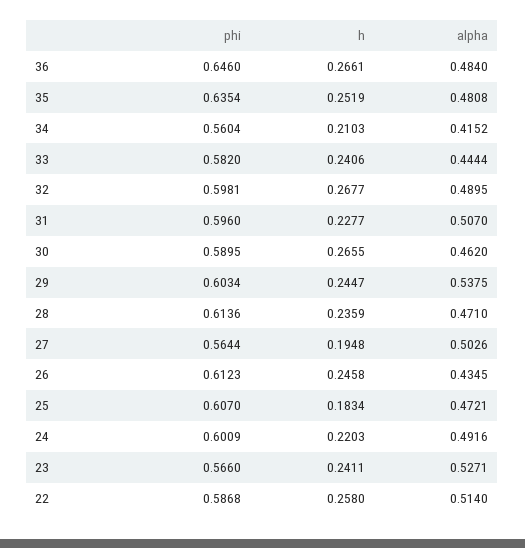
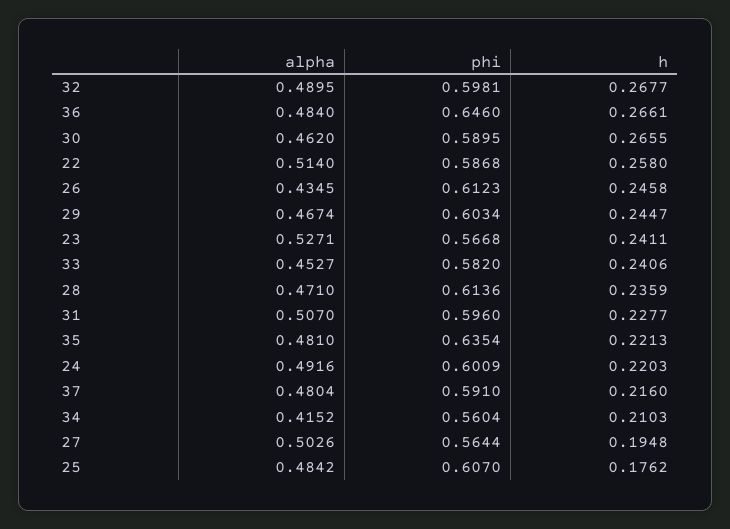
h, 35: 0.2519 -> 0.2213
alpha, 35: 0.4808 -> 0.481
alpha, 33: 0.4444 -> 0.4527
alpha, 29: 0.5375 -> 0.4674
h, 25: 0.1834 -> 0.1762
alpha, 25: 0.4721 -> 0.4842
phi, 23: 0.566 -> 0.5668
alpha, 37: none -> 0.4804
phi, 37: none -> 0.591
h, 37: none -> 0.216

